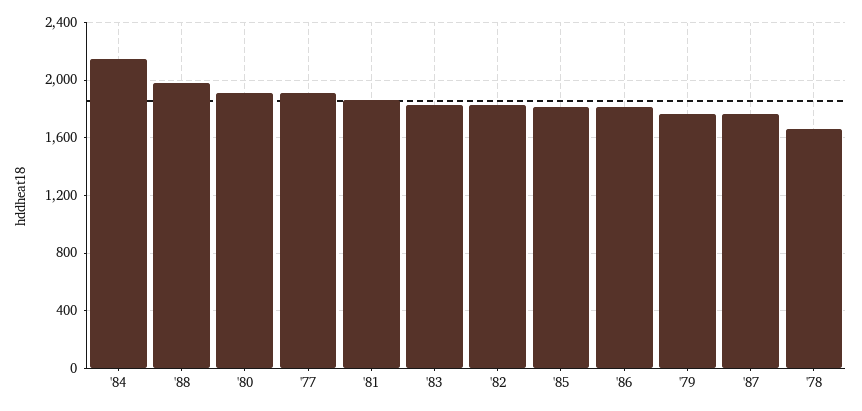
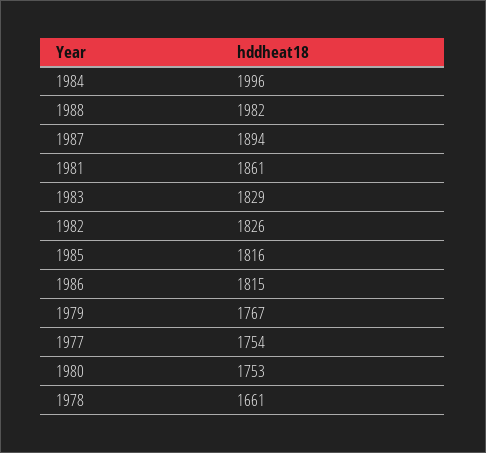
'84: 2150 -> 1996
'80: 1900 -> 1753
'77: 1900 -> 1754
'87: 1750 -> 1894

